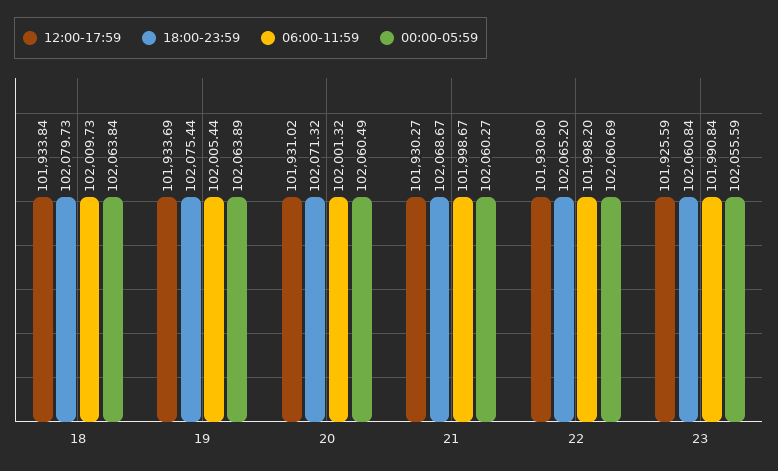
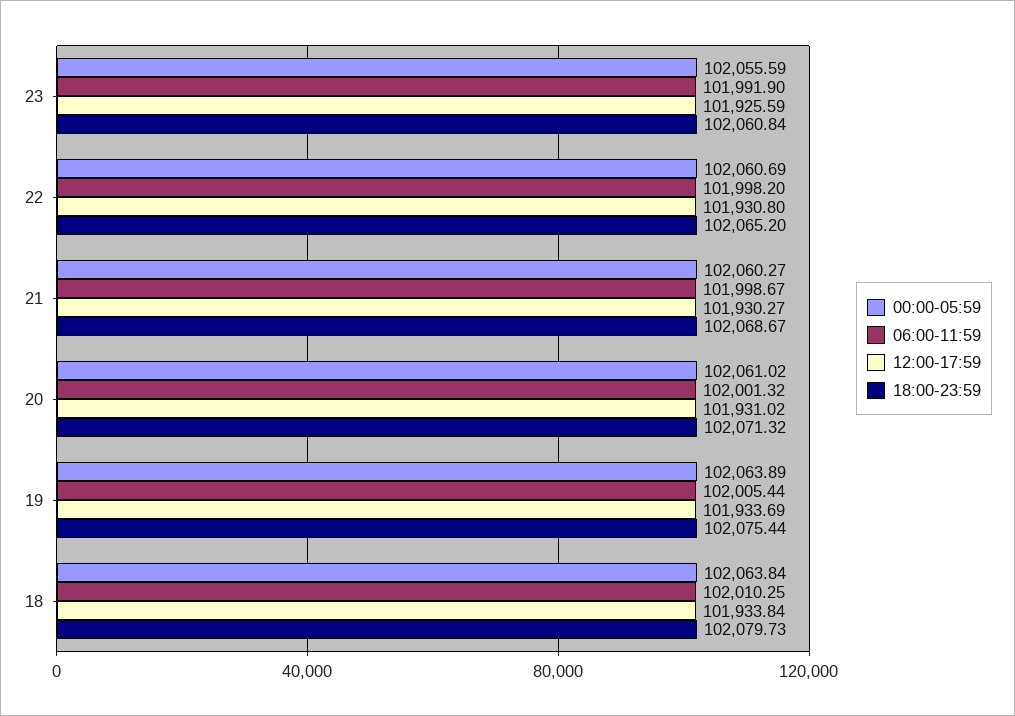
06:00-11:59, 18: 102009.73 -> 102010.25
00:00-05:59, 20: 102060.49 -> 102061.02
06:00-11:59, 23: 101990.84 -> 101991.9

